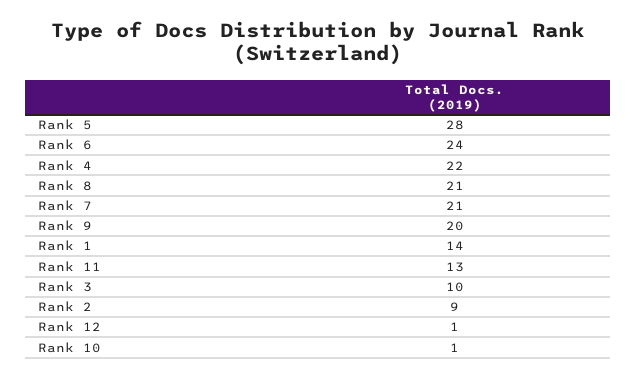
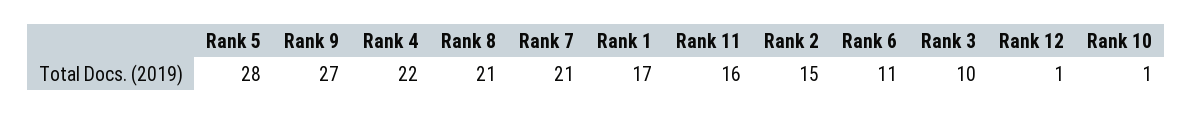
Rank 6: 24 -> 11
Rank 9: 20 -> 27
Rank 1: 14 -> 17
Rank 11: 13 -> 16
Rank 2: 9 -> 15

